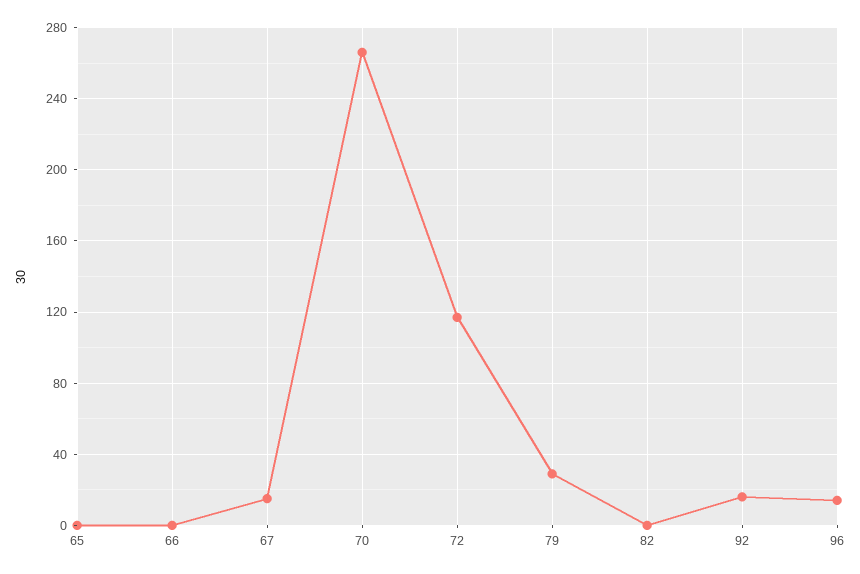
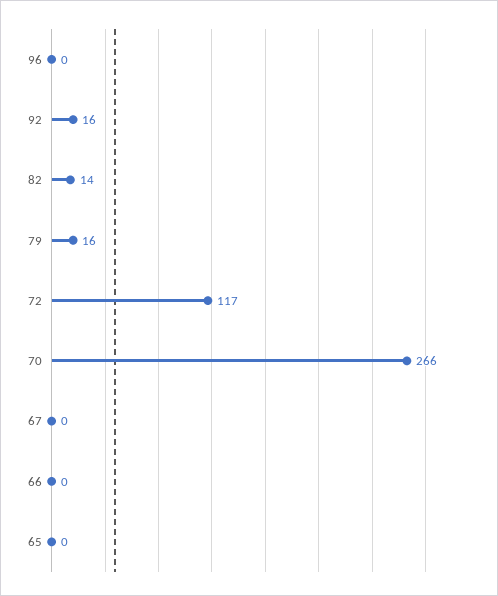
67: 15 -> 0
79: 30 -> 16
82: 0 -> 14
96: 15 -> 0

